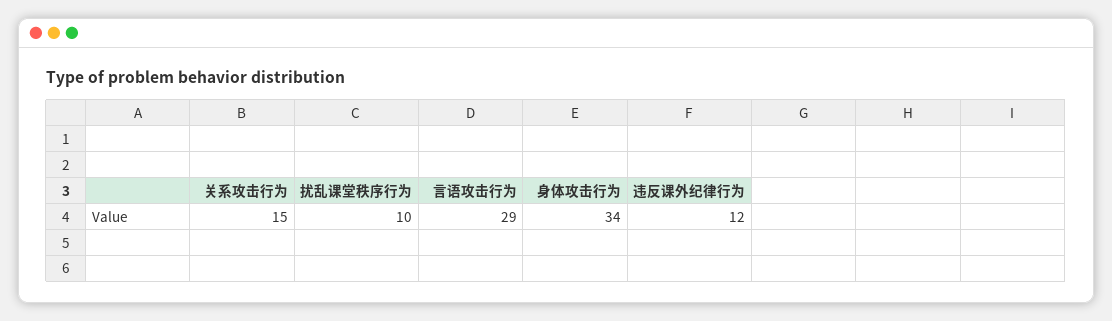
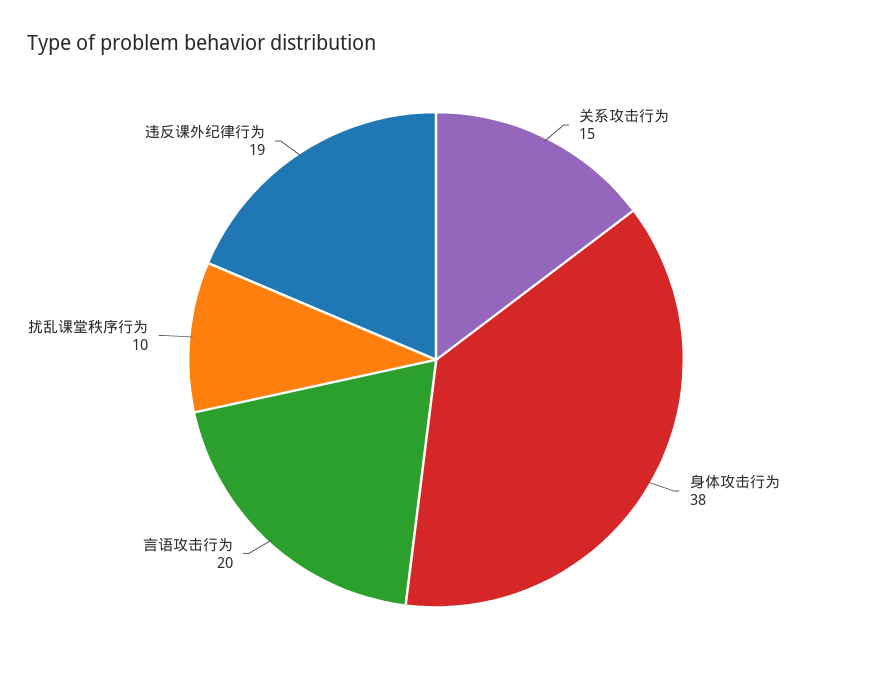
言语攻击行为: 29 -> 20
身体攻击行为: 34 -> 38
违反课外纪律行为: 12 -> 19

